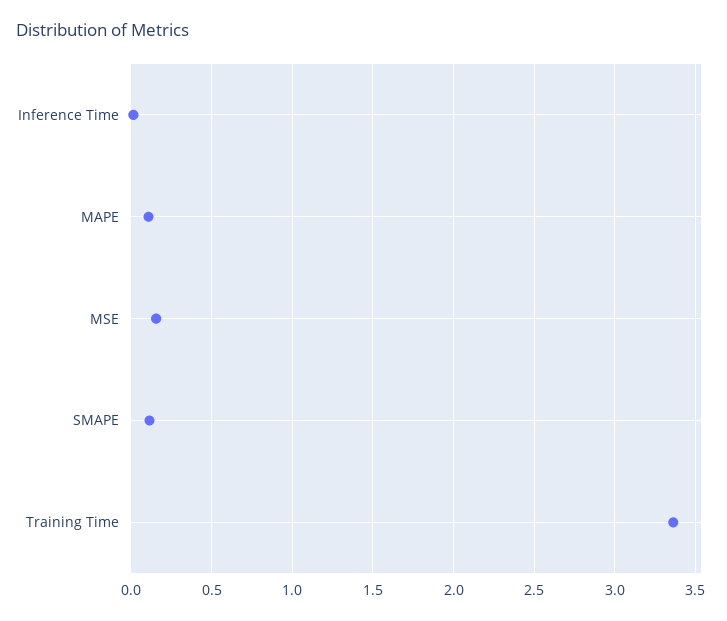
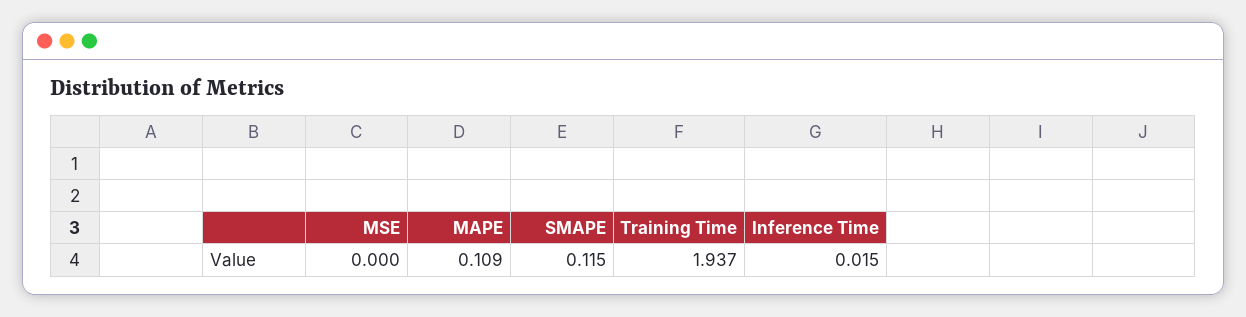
MSE: 0.15 -> 0
Training Time: 3.35 -> 1.937

